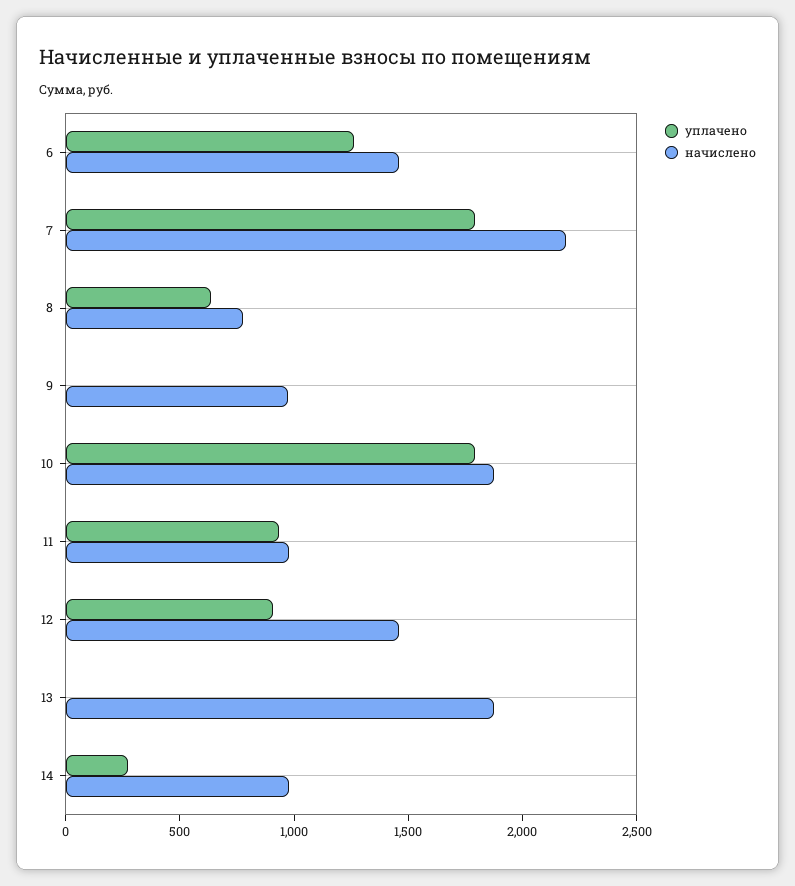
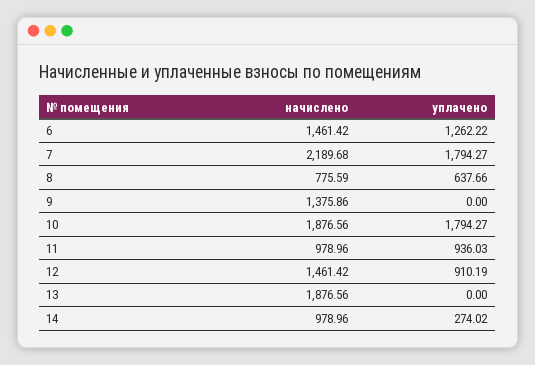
начислено, 9: 1000 -> 1375.86

